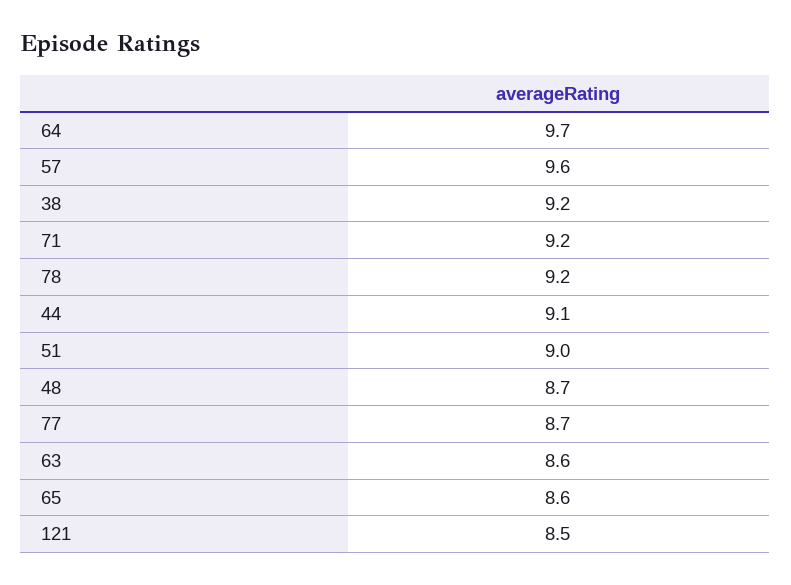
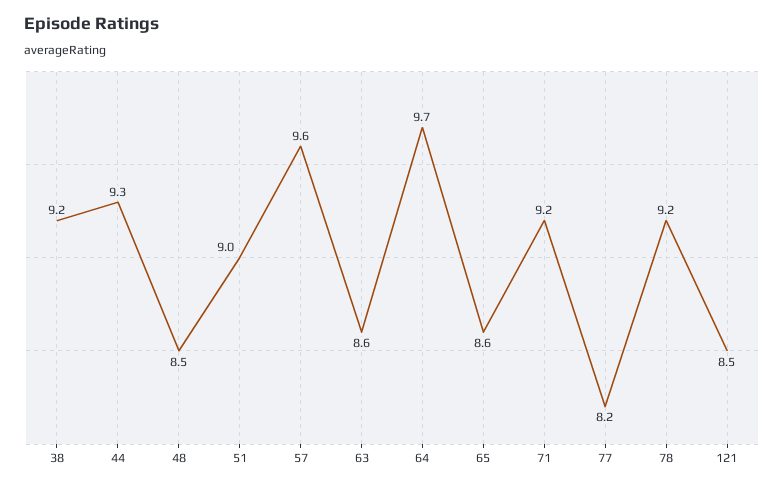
44: 9.1 -> 9.3
48: 8.7 -> 8.5
77: 8.7 -> 8.2

